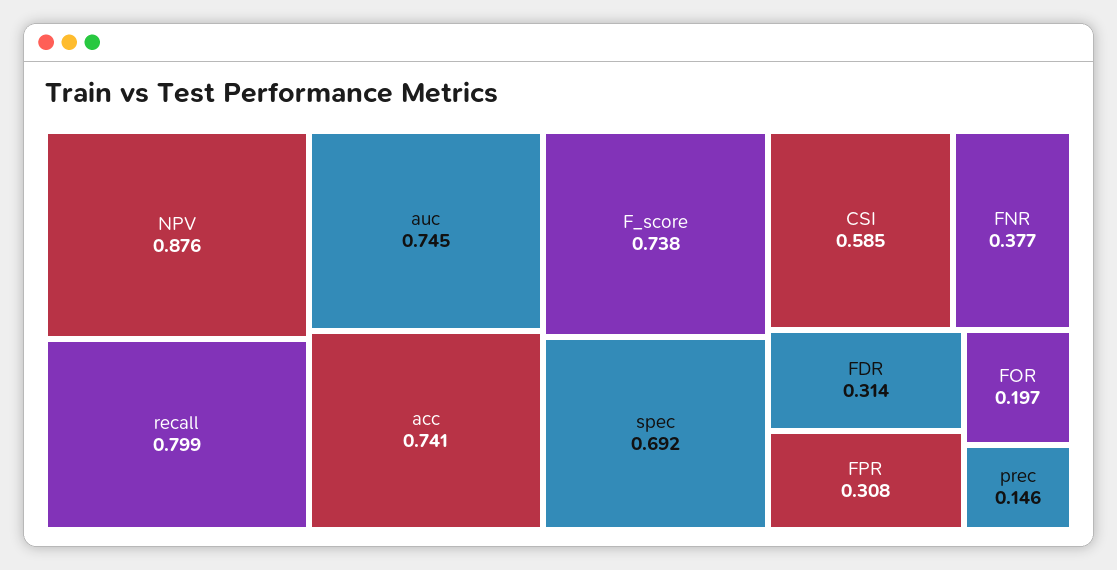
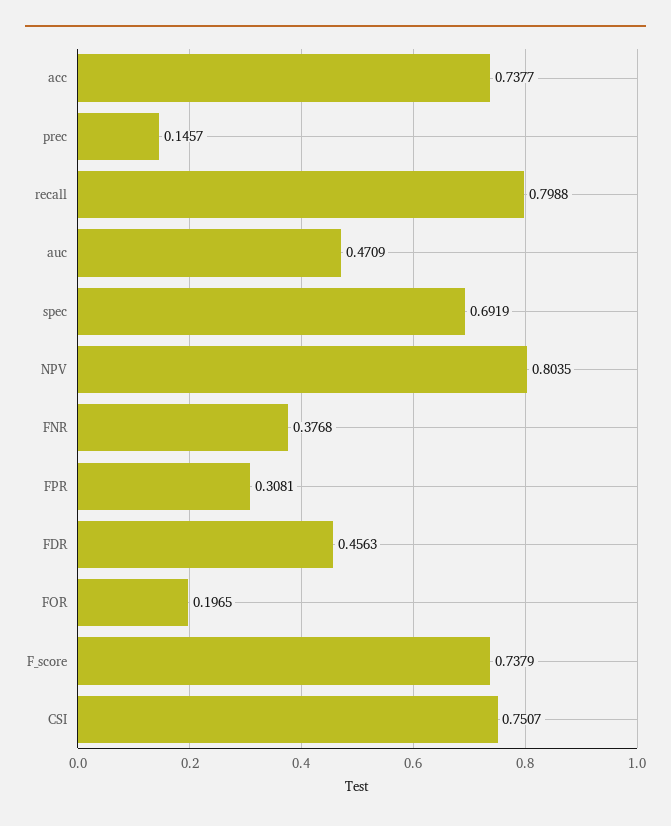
NPV: 0.876 -> 0.8035
auc: 0.745 -> 0.4709
acc: 0.741 -> 0.7377
CSI: 0.585 -> 0.7507
FDR: 0.314 -> 0.4563

